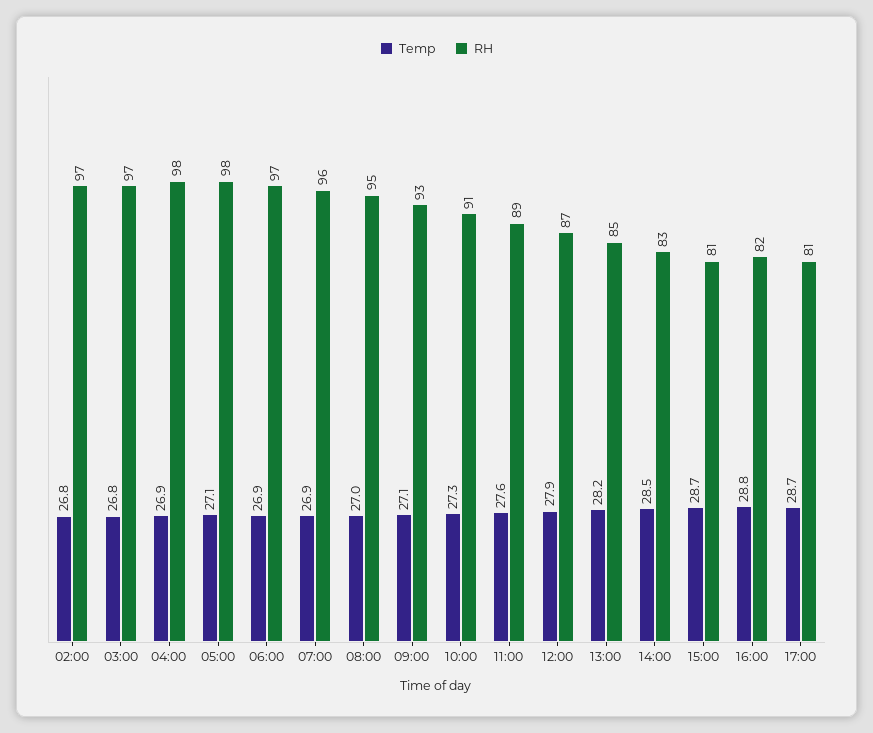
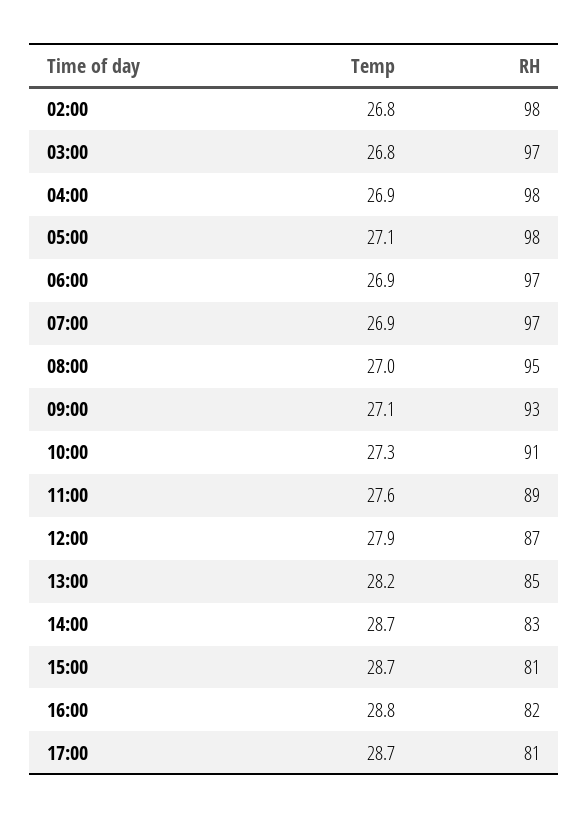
RH, 02:00: 97 -> 98
RH, 07:00: 96 -> 97
Temp, 14:00: 28.5 -> 28.7

